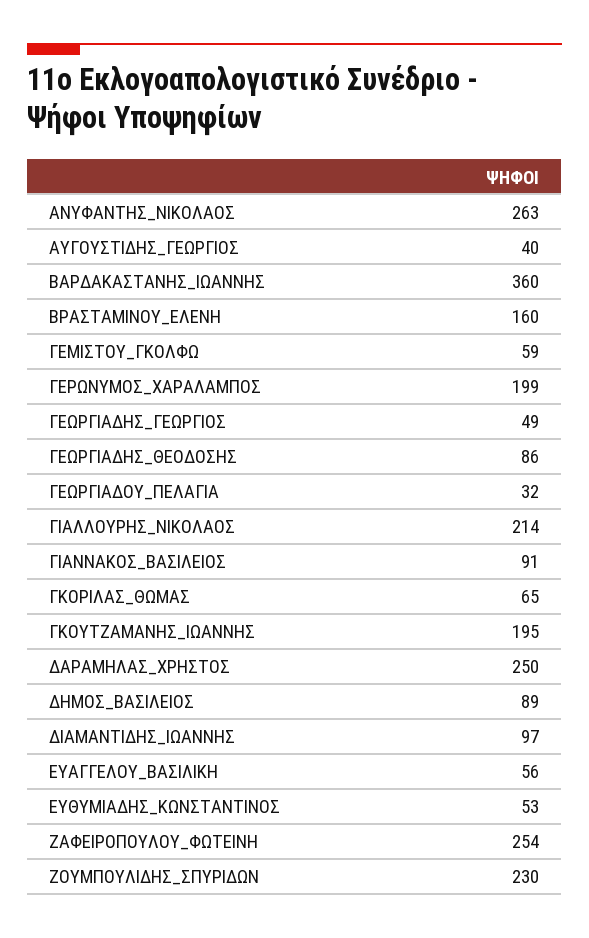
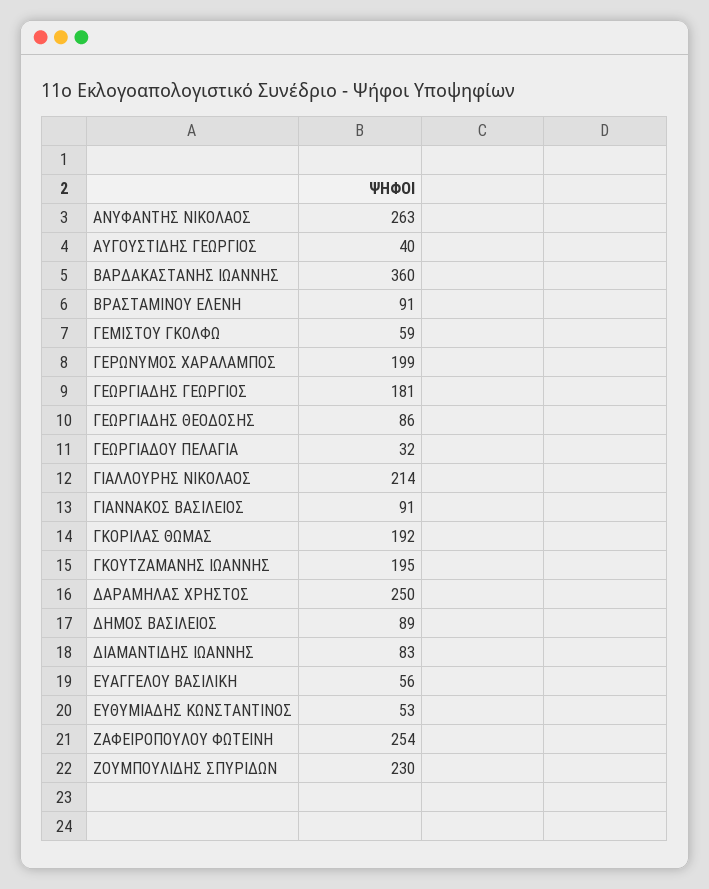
ΒΡΑΣΤΑΜΙΝΟΥ_ΕΛΕΝΗ: 160 -> 91
ΓΕΩΡΓΙΑΔΗΣ_ΓΕΩΡΓΙΟΣ: 49 -> 181
ΓΚΟΡΙΛΑΣ_ΘΩΜΑΣ: 65 -> 192
ΔΙΑΜΑΝΤΙΔΗΣ_ΙΩΑΝΝΗΣ: 97 -> 83

